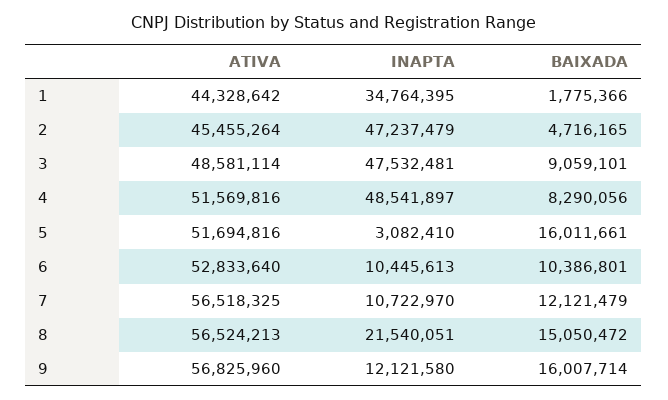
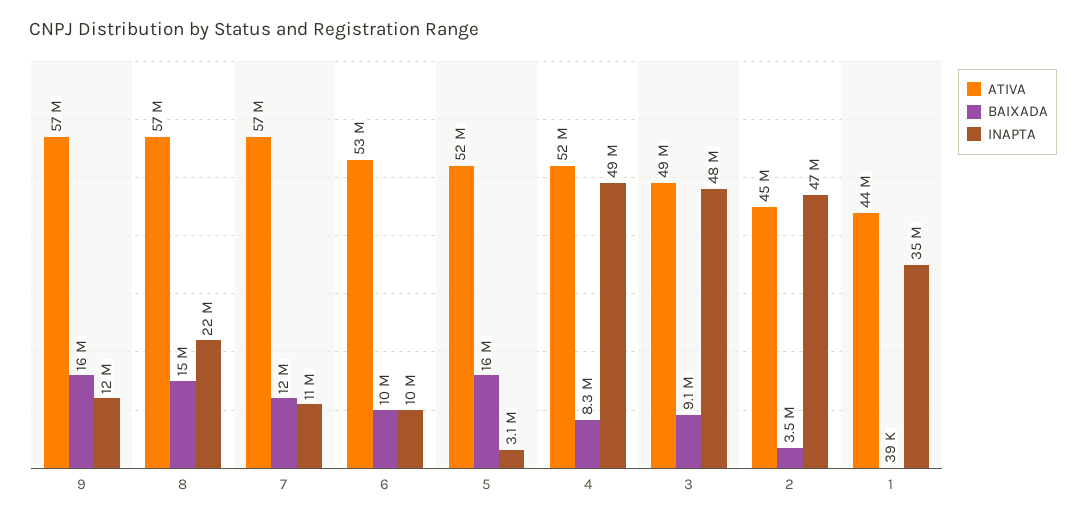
BAIXADA, 1: 1775366 -> 39000
BAIXADA, 2: 4716165 -> 3500000

